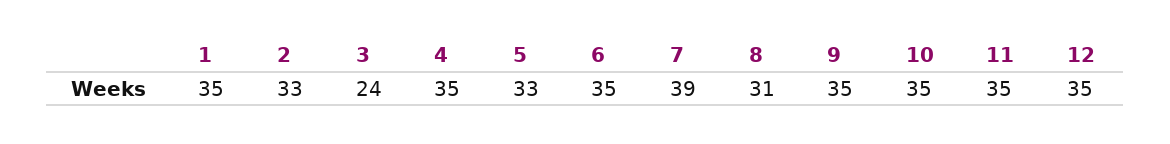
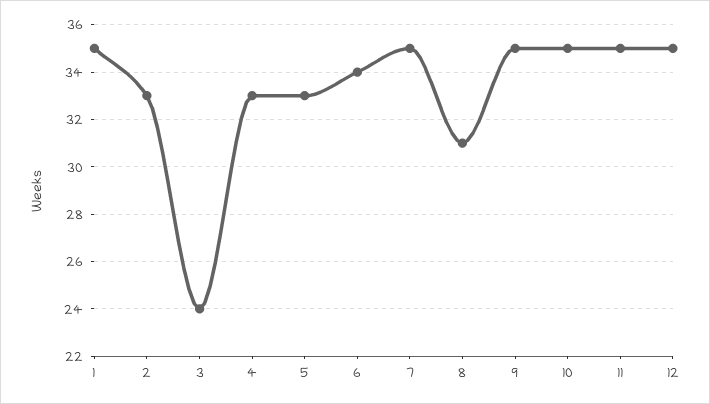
4: 35 -> 33
6: 35 -> 34
7: 39 -> 35

